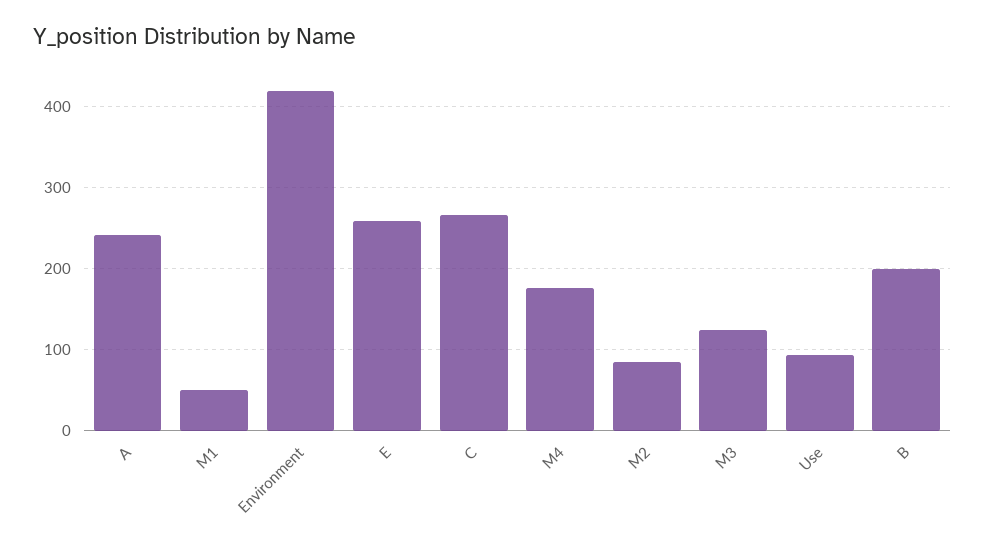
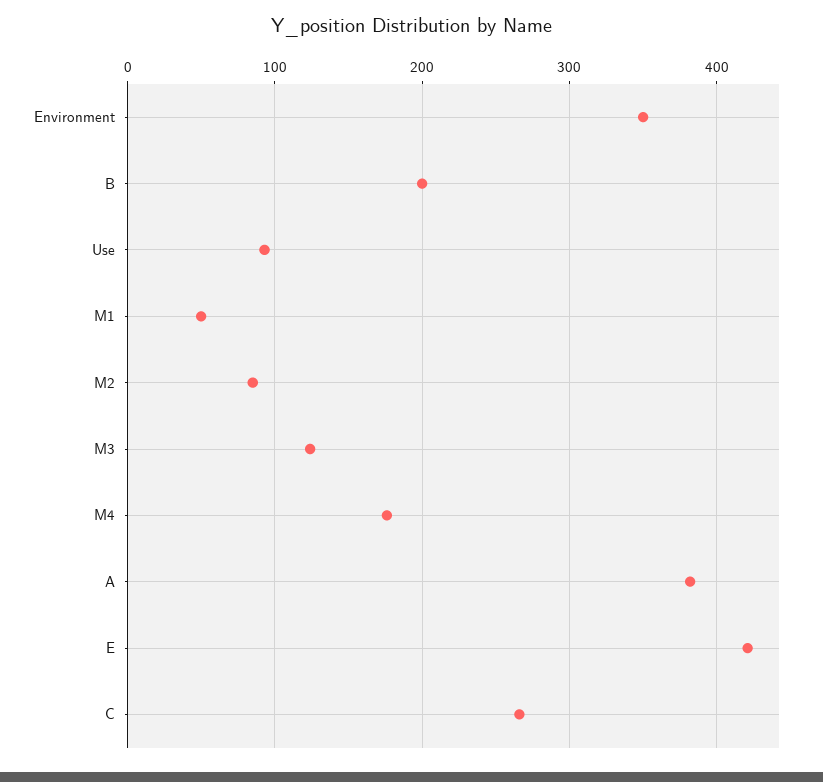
A: 240 -> 380
Environment: 420 -> 350
E: 260 -> 420

